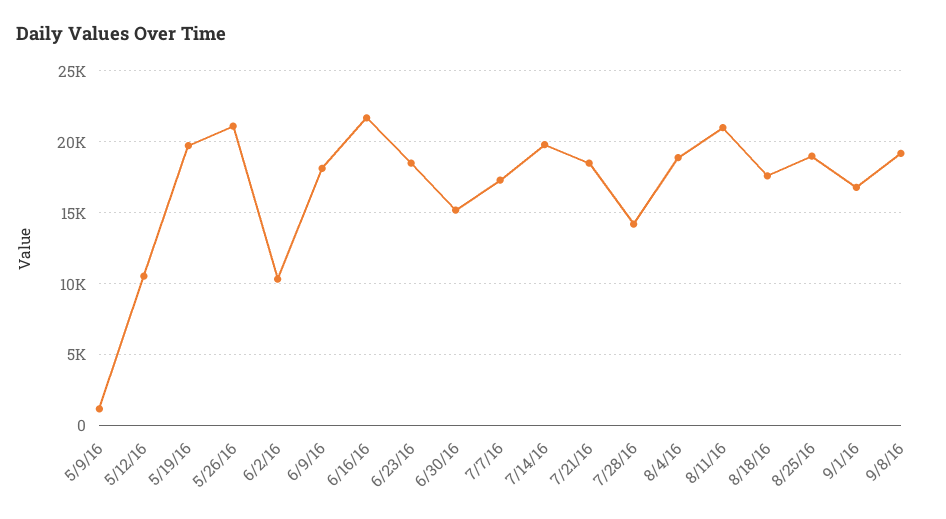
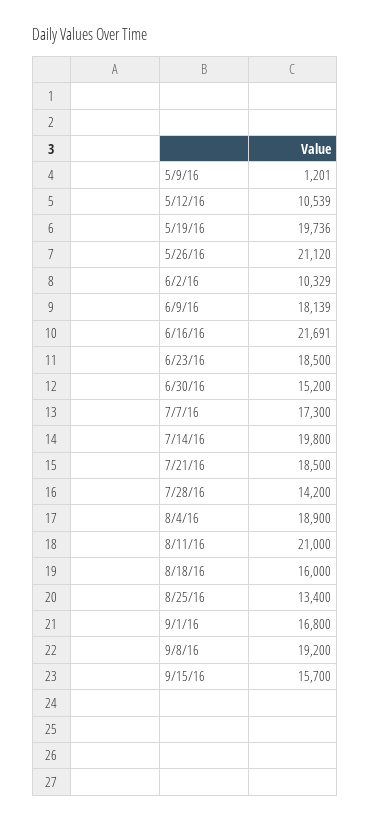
8/18/16: 17500 -> 16000
8/25/16: 19000 -> 13400
9/15/16: none -> 15700

